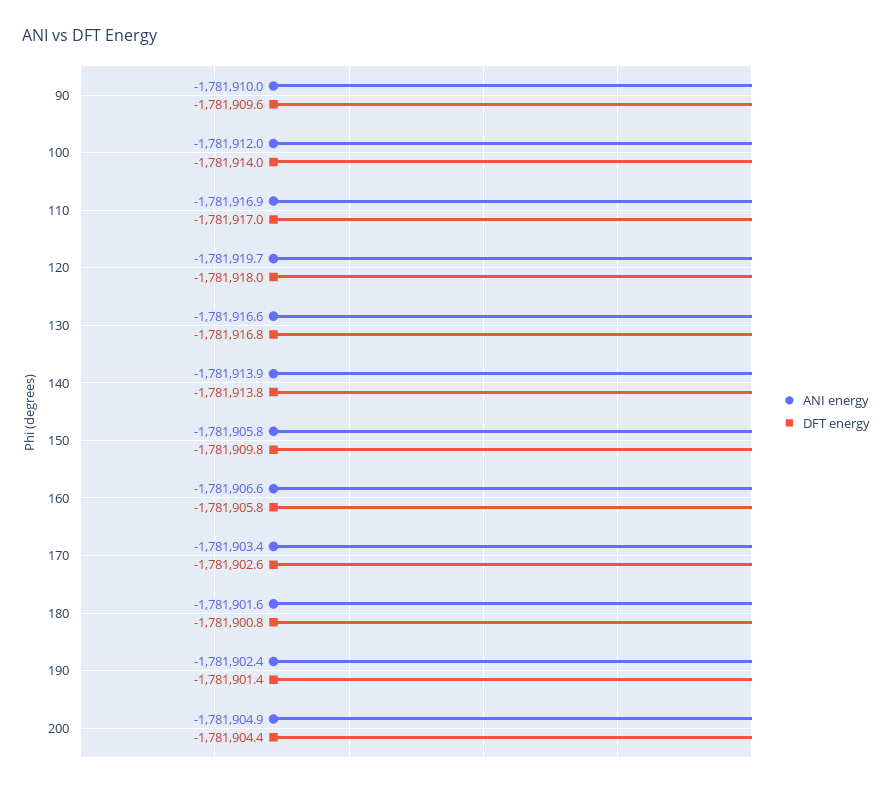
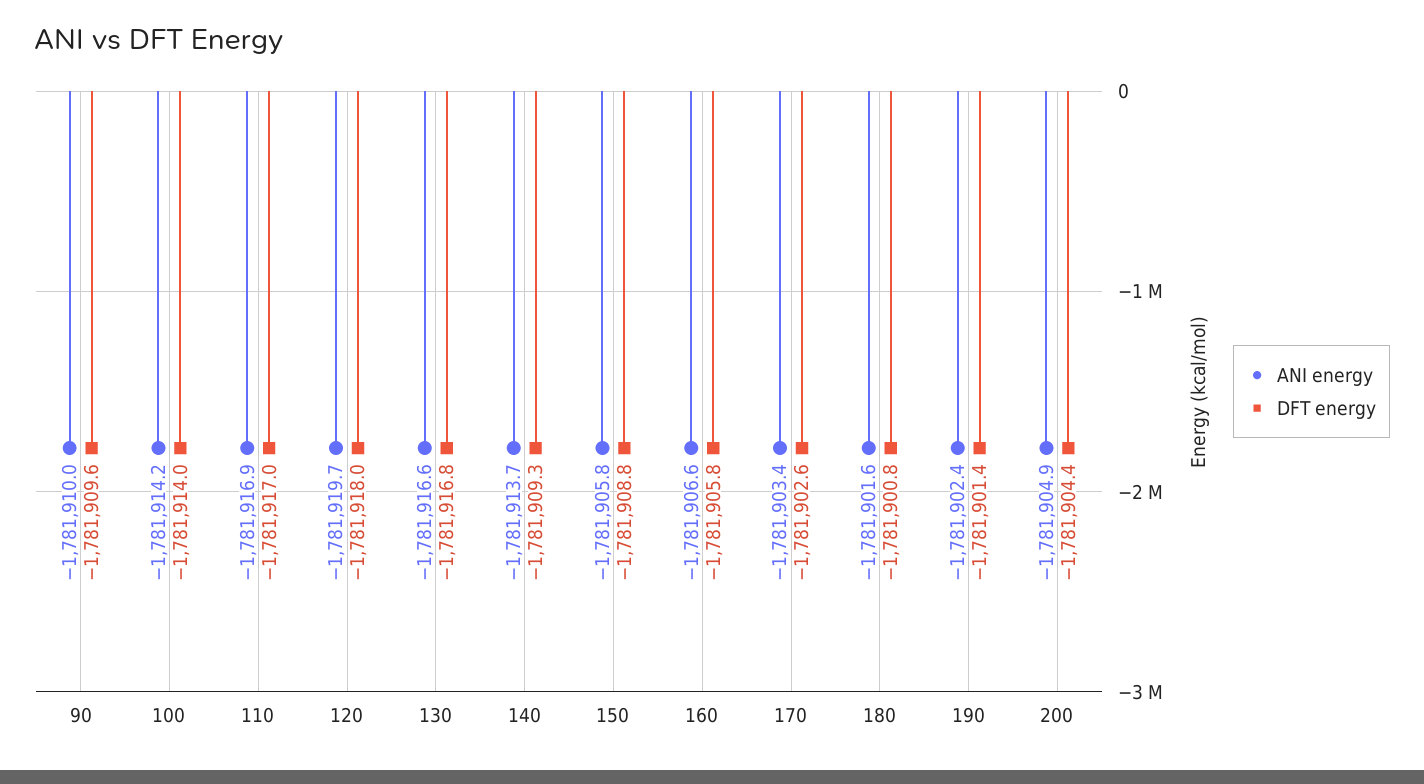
ANI energy, 100: -1781912 -> -1781914.2
ANI energy, 140: -1781913.9 -> -1781913.7
DFT energy, 140: -1781913.8 -> -1781909.3
DFT energy, 150: -1781909.8 -> -1781908.8

